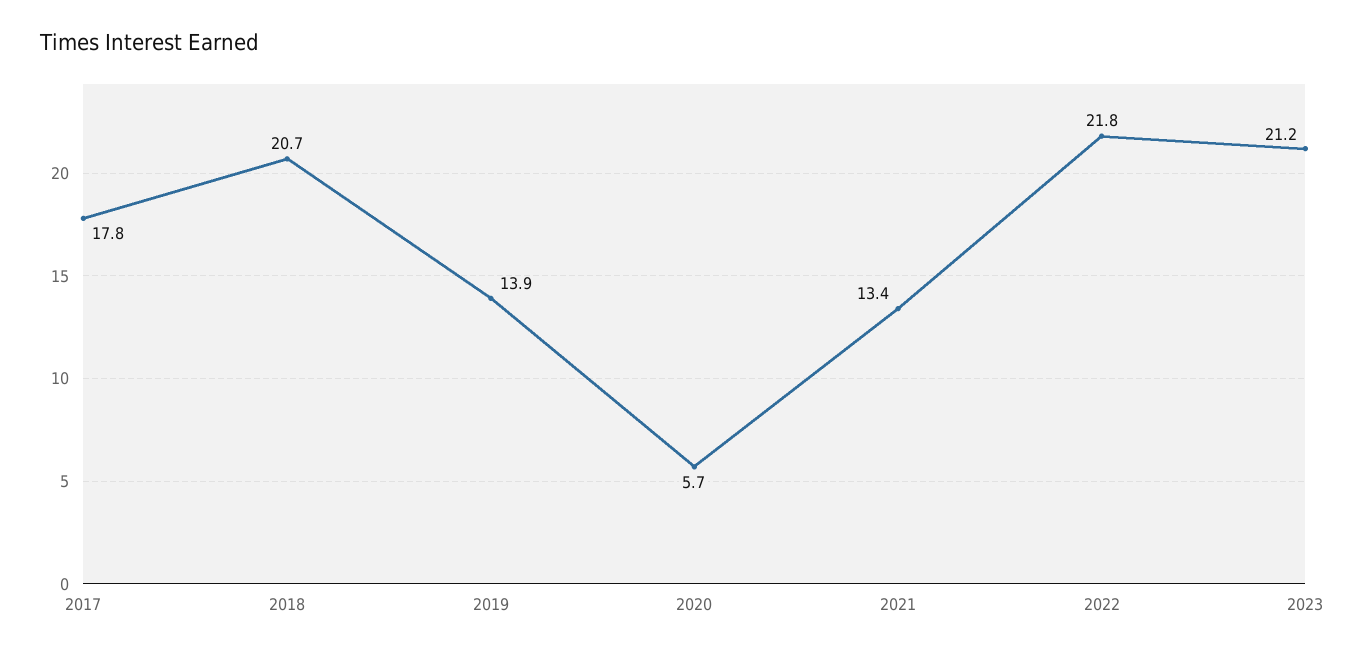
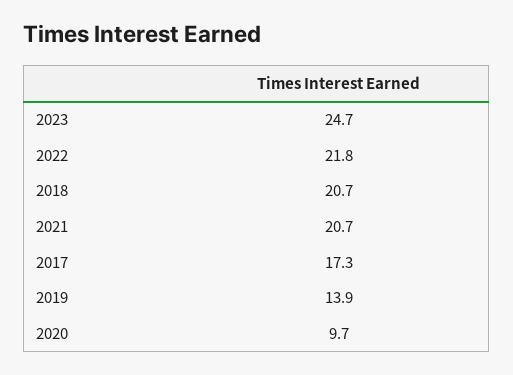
2017: 17.8 -> 17.3
2020: 5.7 -> 9.7
2021: 13.4 -> 20.7
2023: 21.2 -> 24.7

